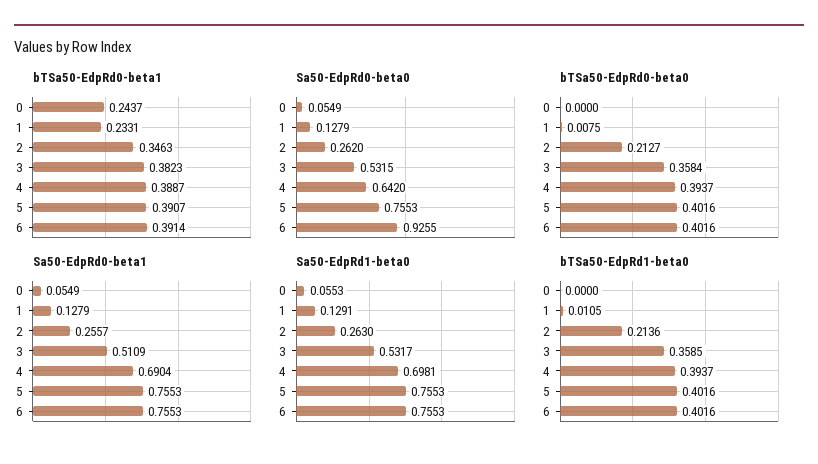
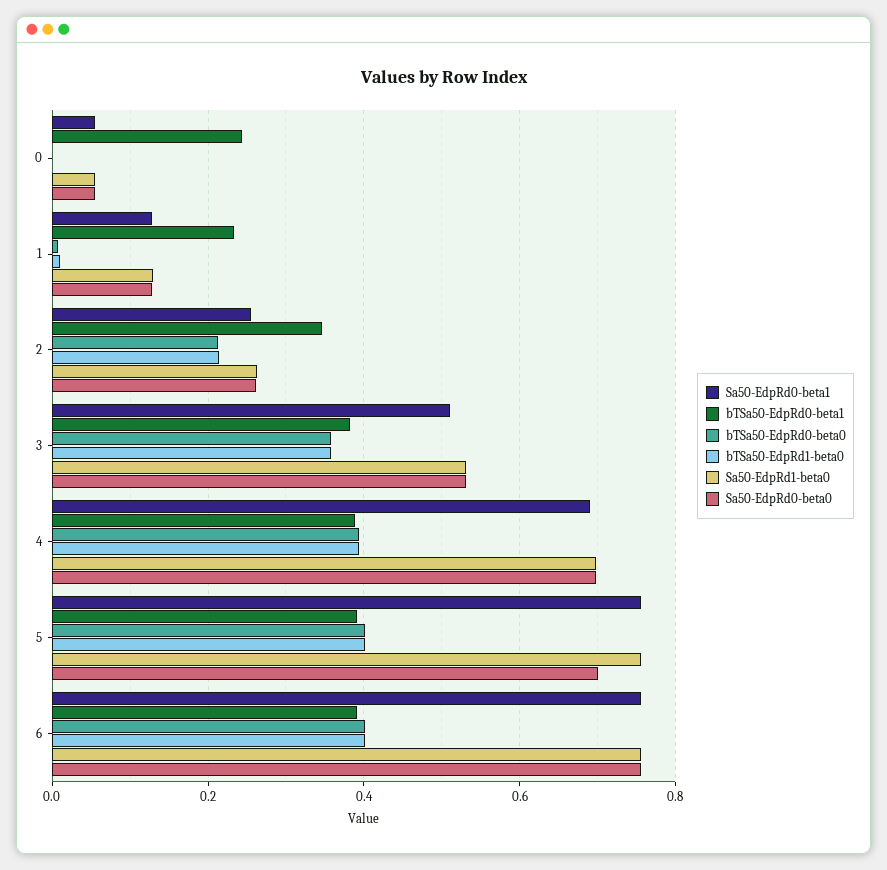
Sa50-EdpRd0-beta0, 4: 0.642 -> 0.7
Sa50-EdpRd0-beta0, 5: 0.7553 -> 0.7
Sa50-EdpRd0-beta0, 6: 0.9255 -> 0.76

